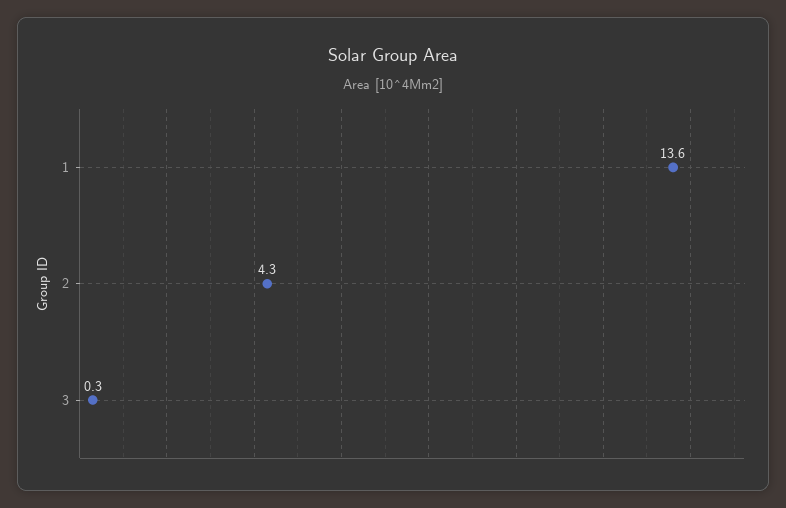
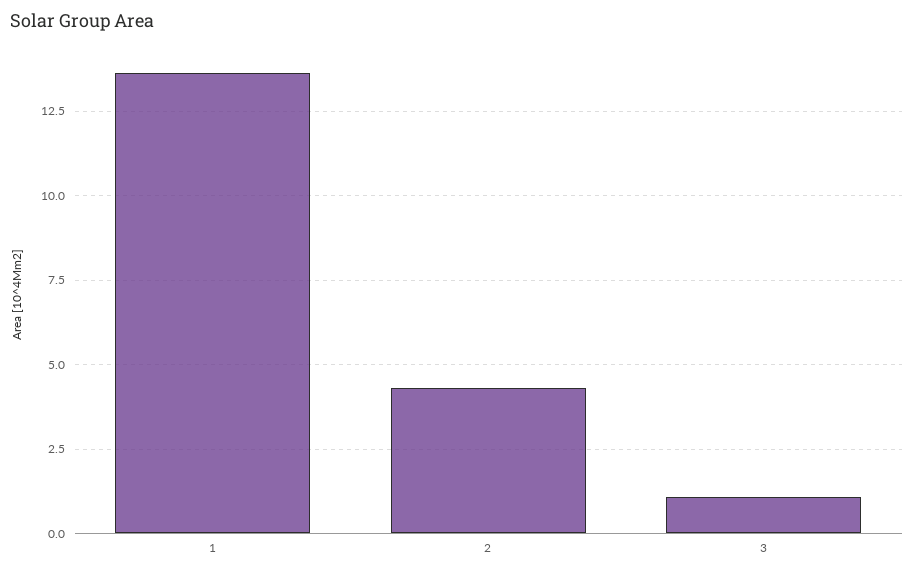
3: 0.3 -> 1

